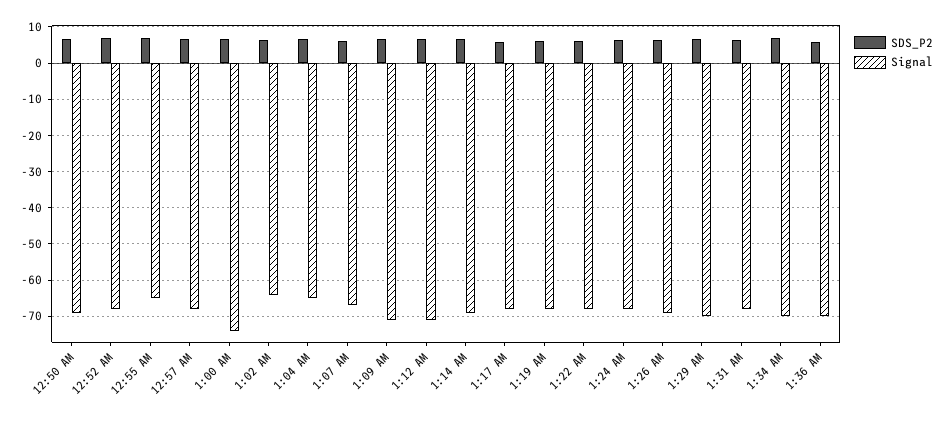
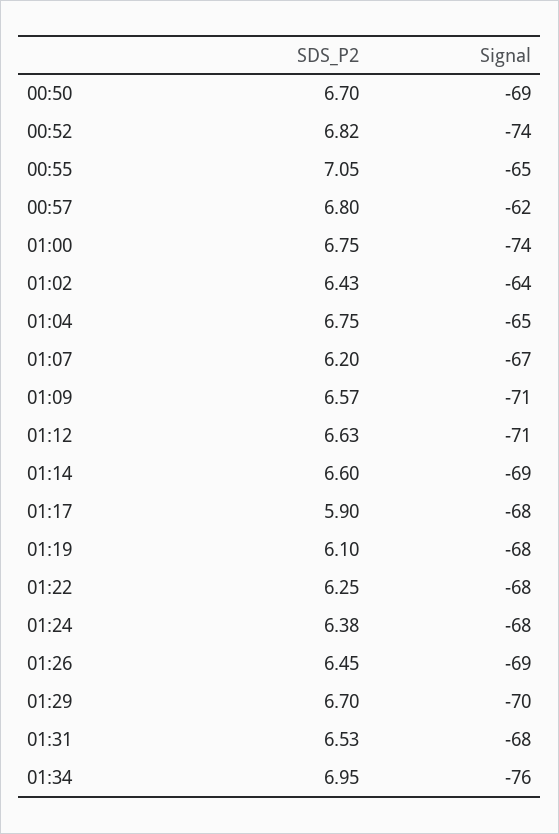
Signal, 12:52 AM: -68 -> -74
Signal, 12:57 AM: -68 -> -62
Signal, 1:34 AM: -70 -> -76
SDS_P2, 1:36 AM: 6 -> none
Signal, 1:36 AM: -70 -> none

